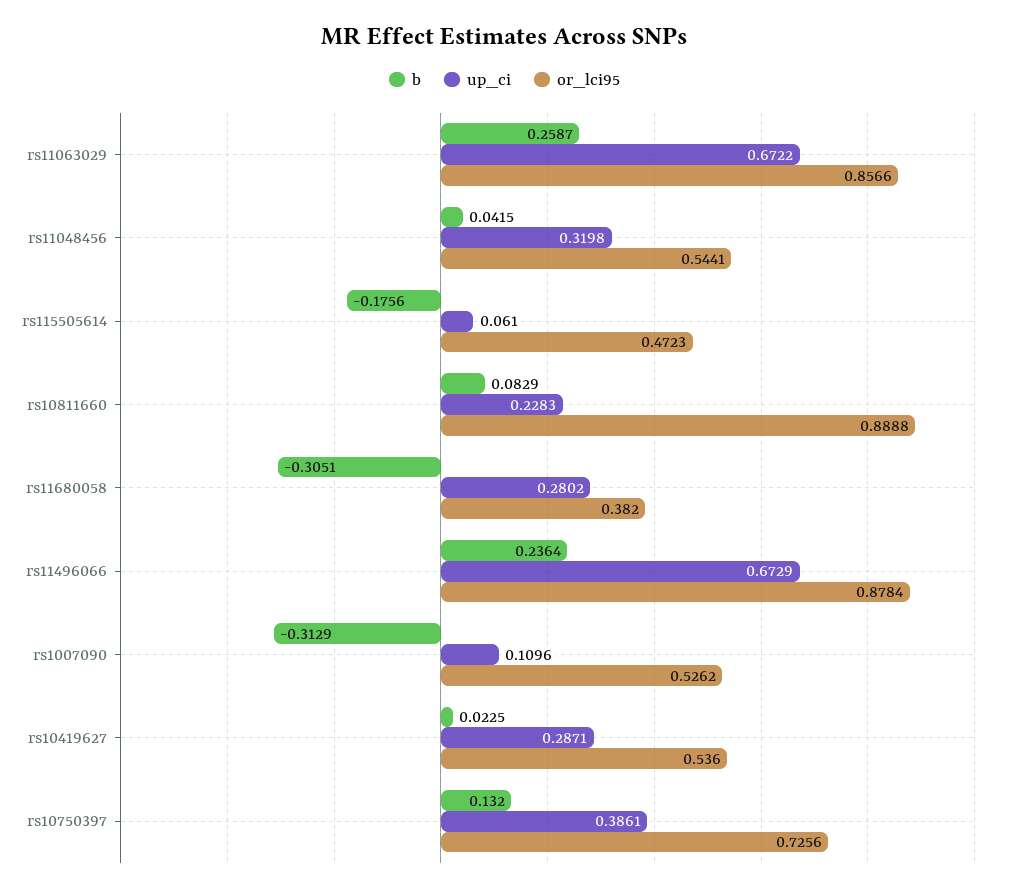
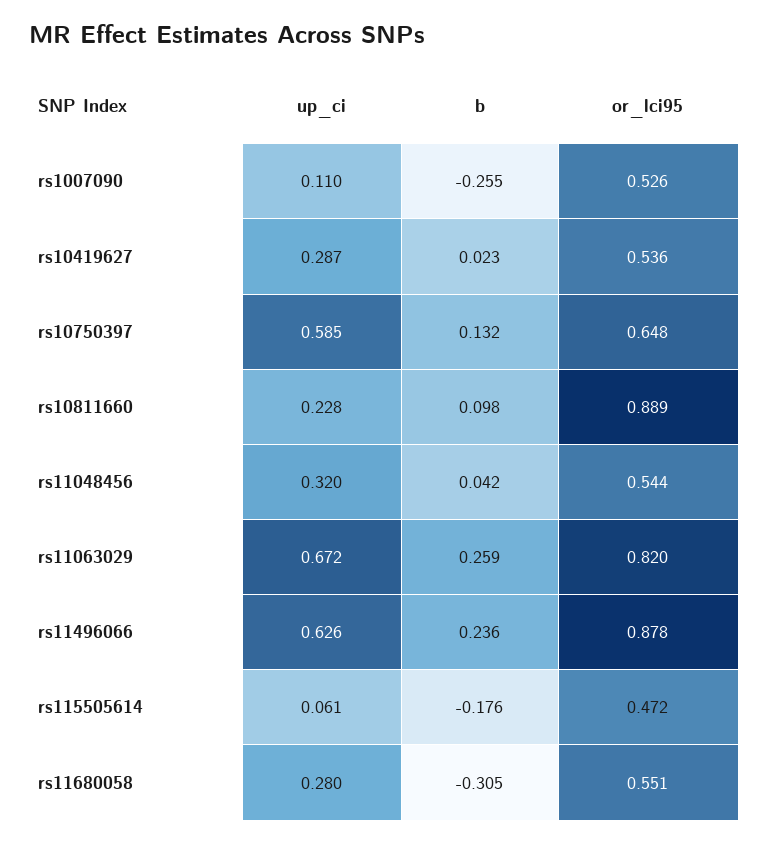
or_lci95, rs11063029: 0.8566 -> 0.82
b, rs10811660: 0.0829 -> 0.098
or_lci95, rs11680058: 0.382 -> 0.551
up_ci, rs11496066: 0.6729 -> 0.626
b, rs1007090: -0.3129 -> -0.255
up_ci, rs10750397: 0.3861 -> 0.585
or_lci95, rs10750397: 0.7256 -> 0.648

